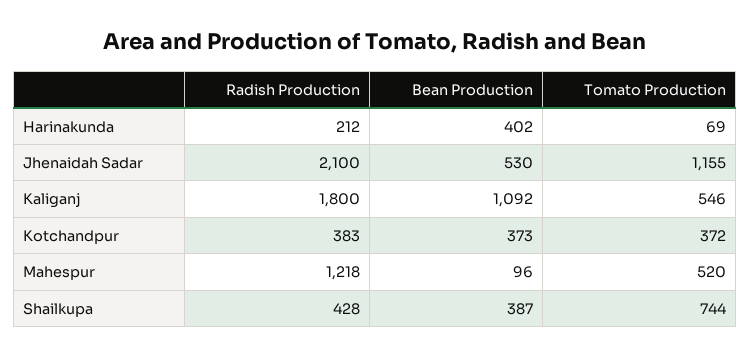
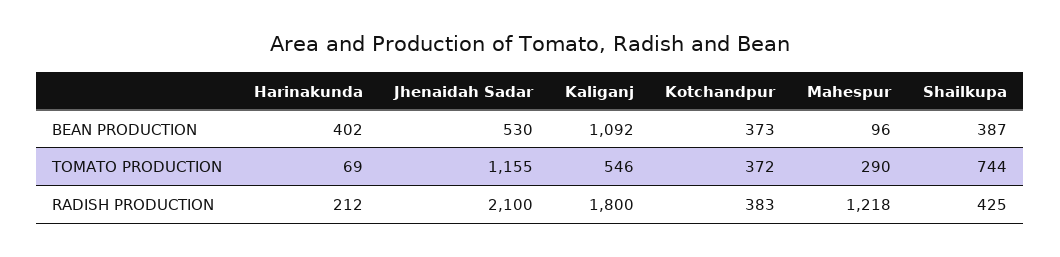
Tomato Production, Mahespur: 520 -> 290
Radish Production, Shailkupa: 428 -> 425

